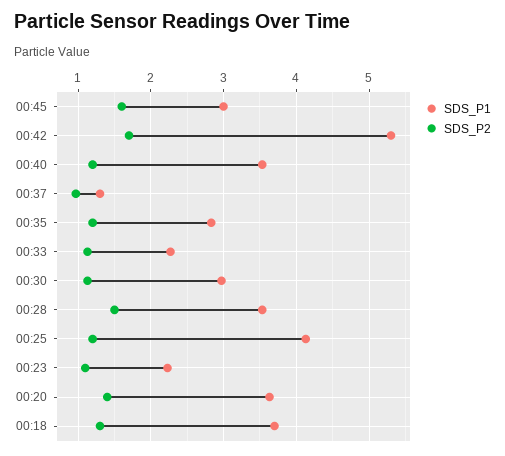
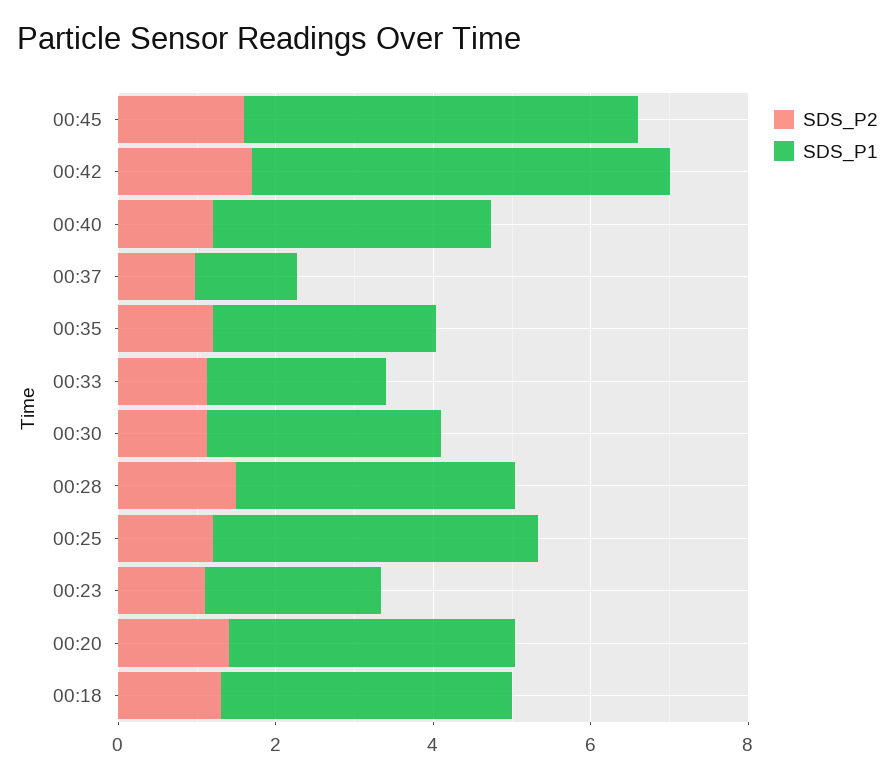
SDS_P1, 00:45: 3 -> 5

